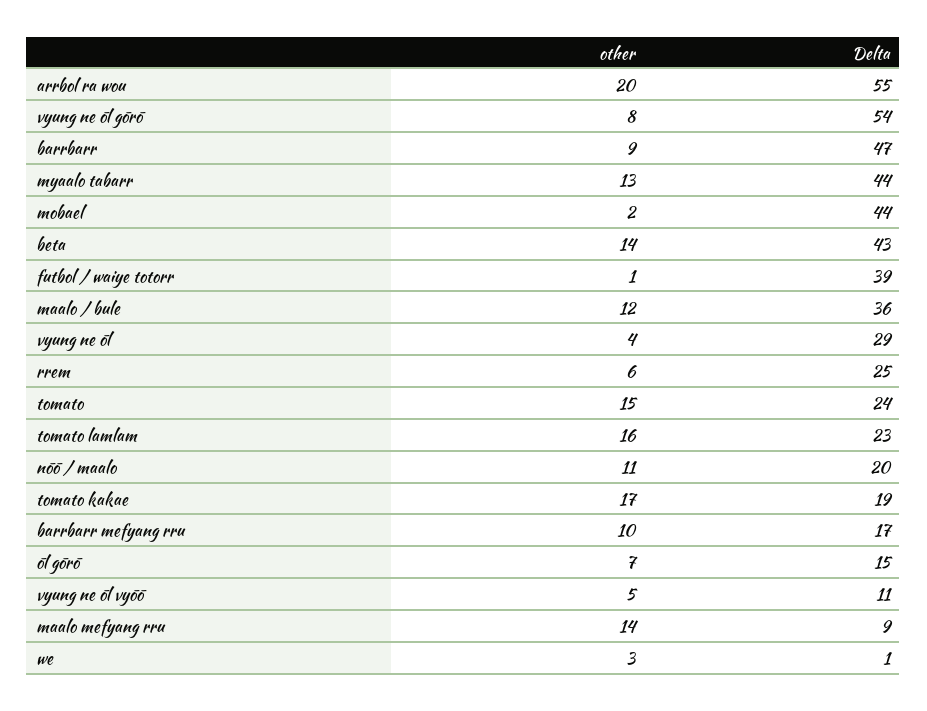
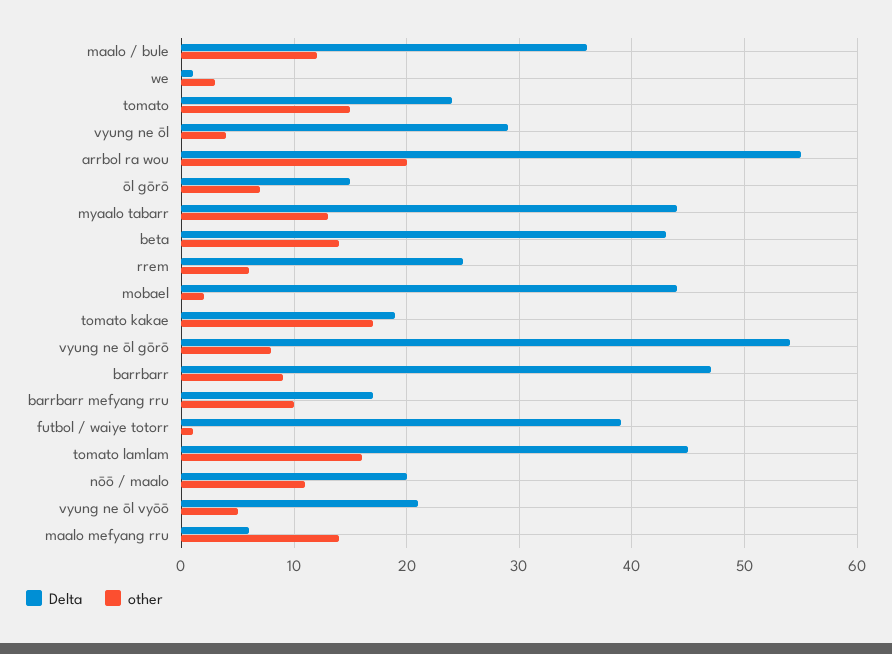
Delta, tomato lamlam: 23 -> 45
Delta, vyung ne ōl vyōō: 11 -> 21
Delta, maalo mefyang rru: 9 -> 6

